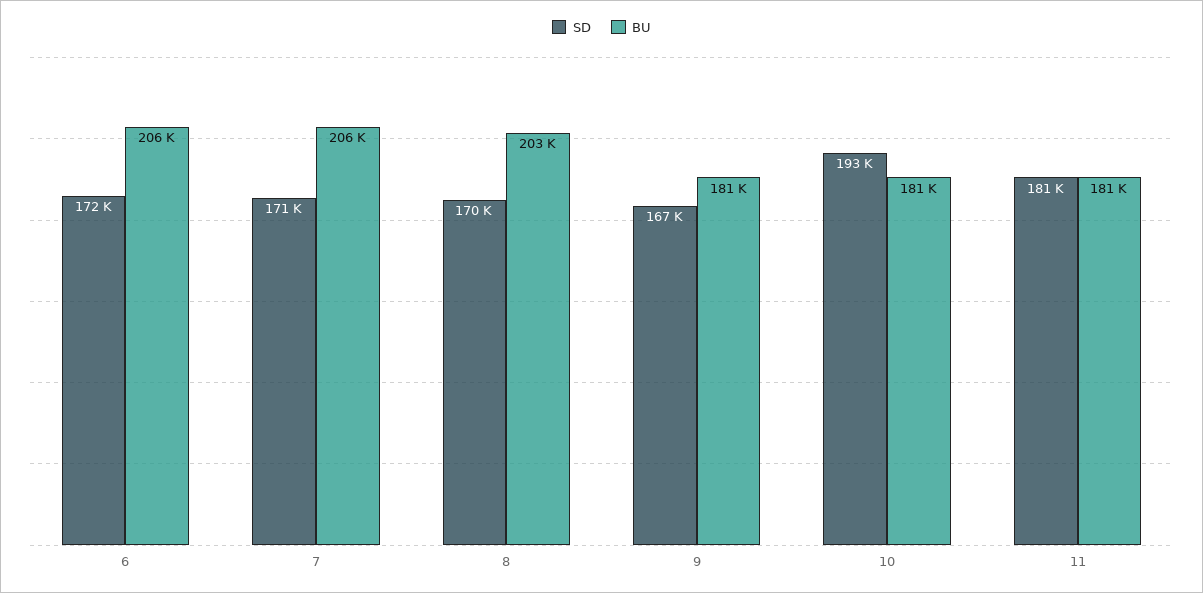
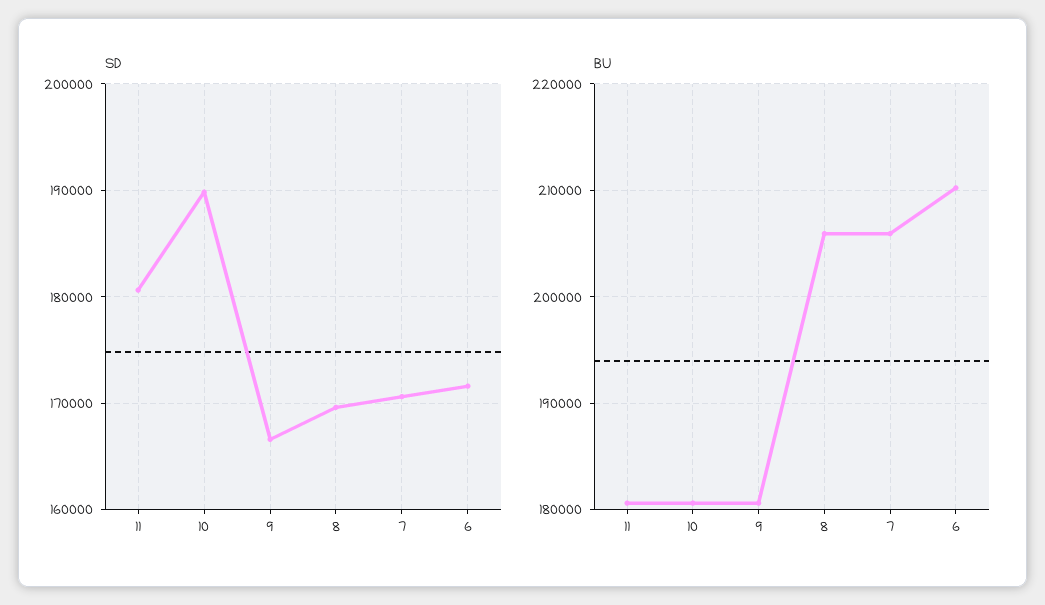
BU, 6: 206000 -> 210000
BU, 8: 203000 -> 206000
SD, 10: 193000 -> 190000

